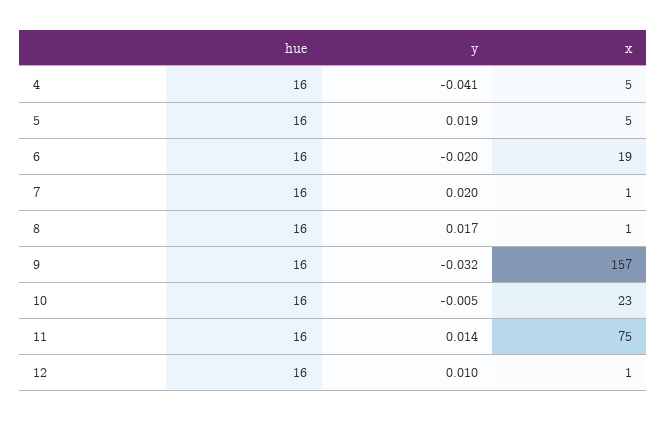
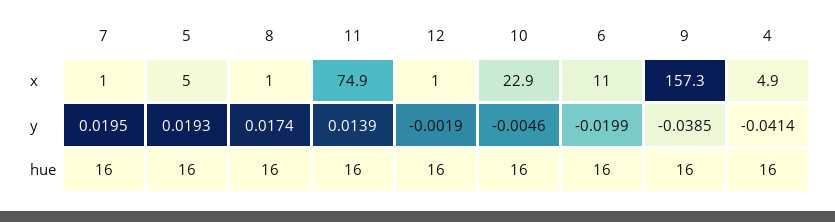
x, 6: 19 -> 11
y, 9: -0.032 -> -0.0385
y, 12: 0.01 -> -0.0019

